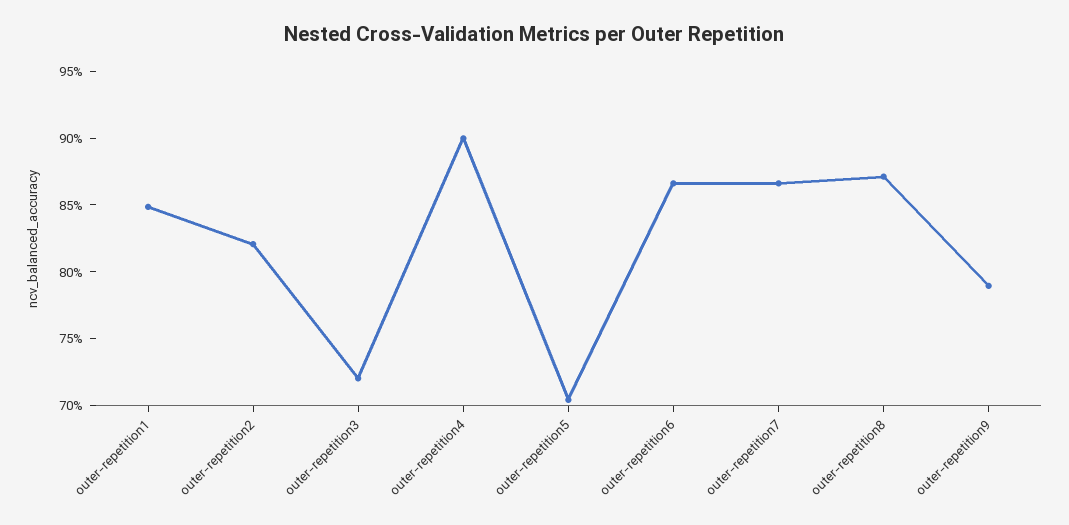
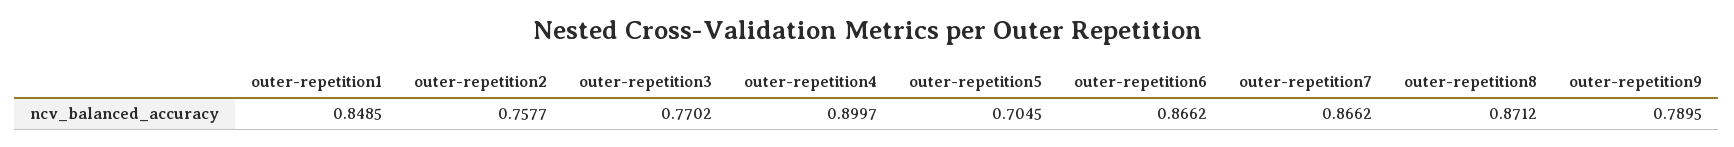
outer-repetition2: 0.82 -> 0.7577
outer-repetition3: 0.72 -> 0.7702

